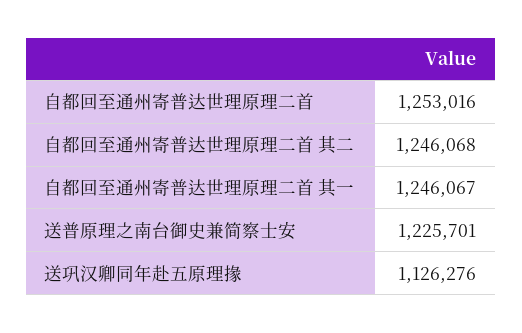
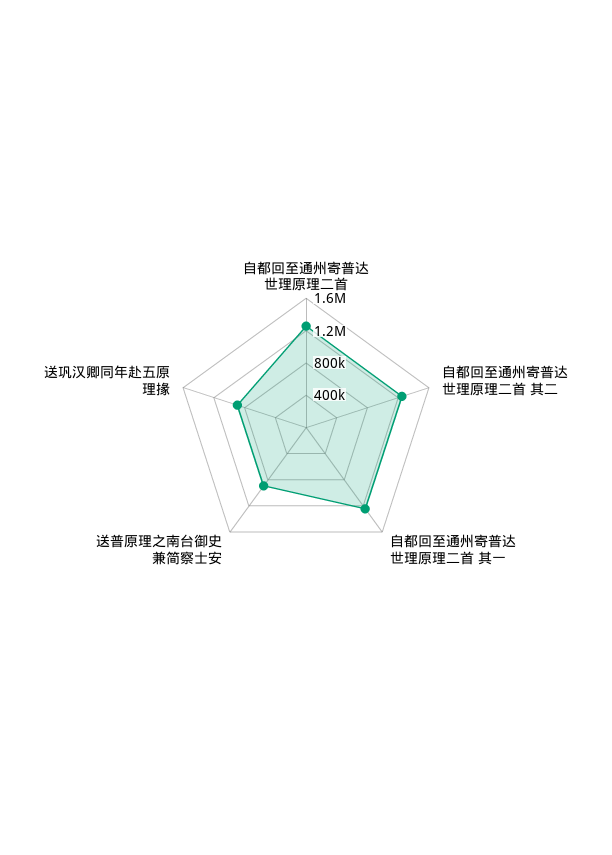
送普原理之南台御史兼简察士安: 1225701 -> 900000
送巩汉卿同年赴五原理掾: 1126276 -> 900000

